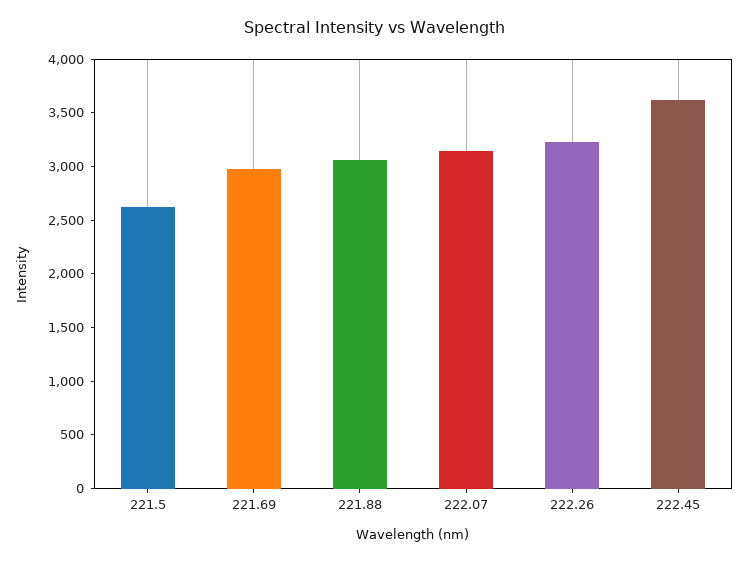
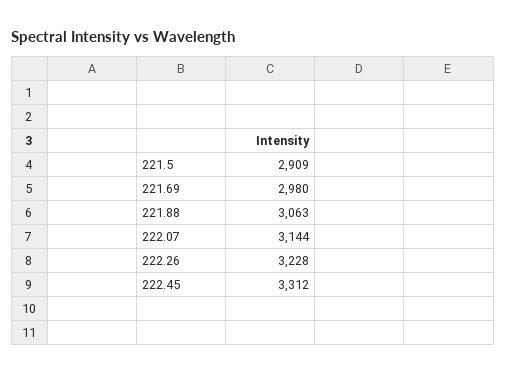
221.5: 2600 -> 2909
222.45: 3600 -> 3312

